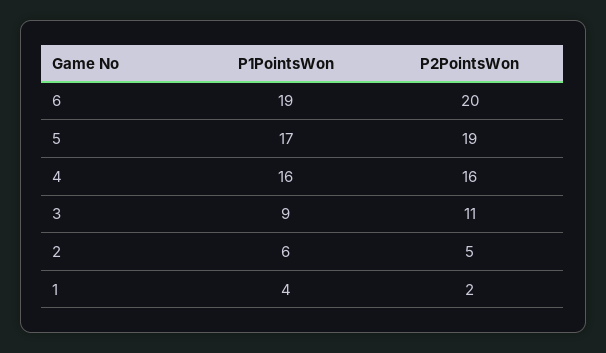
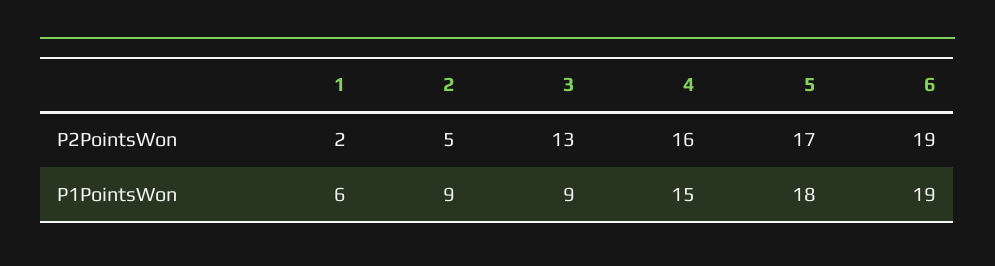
P2PointsWon, 6: 20 -> 19
P1PointsWon, 5: 17 -> 18
P2PointsWon, 5: 19 -> 17
P1PointsWon, 4: 16 -> 15
P2PointsWon, 3: 11 -> 13
P1PointsWon, 2: 6 -> 9
P1PointsWon, 1: 4 -> 6

